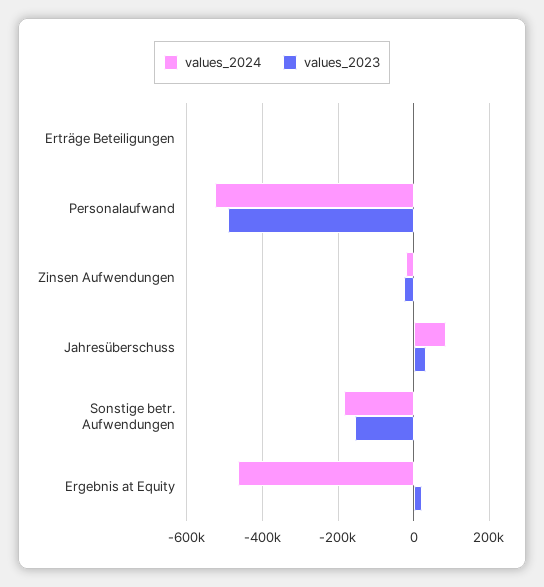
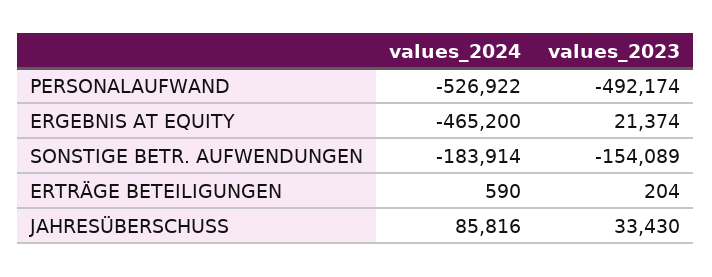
values_2024, Zinsen Aufwendungen: -20000 -> none
values_2023, Zinsen Aufwendungen: -20000 -> none

